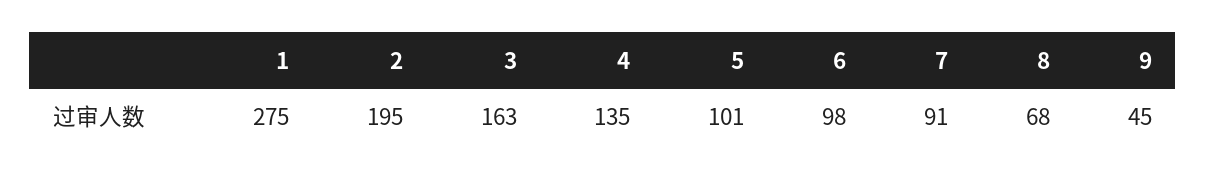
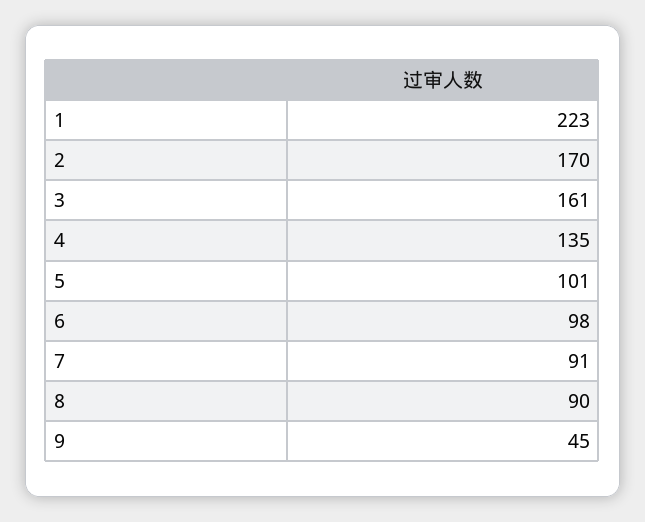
1: 275 -> 223
2: 195 -> 170
3: 163 -> 161
8: 68 -> 90

